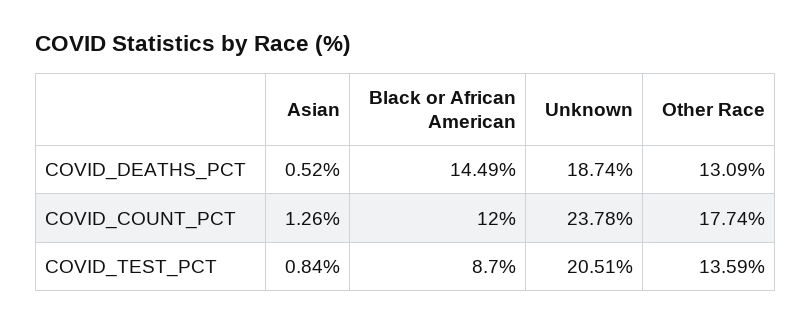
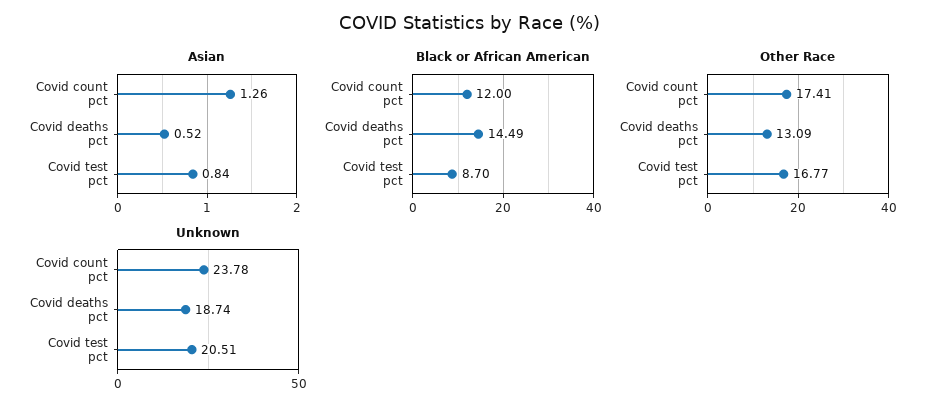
Other Race, COVID_COUNT_PCT: 17.74 -> 17.41
Other Race, COVID_TEST_PCT: 13.59 -> 16.77

